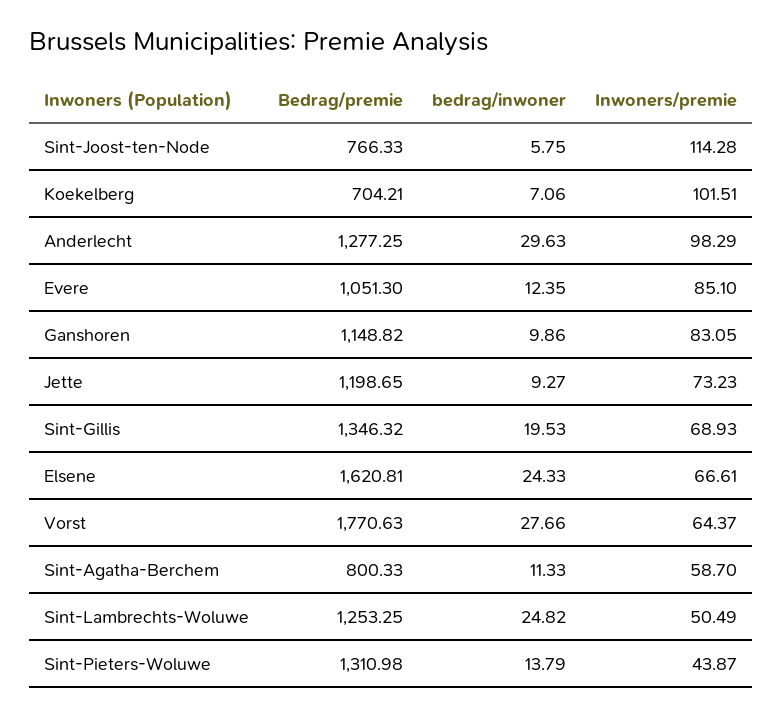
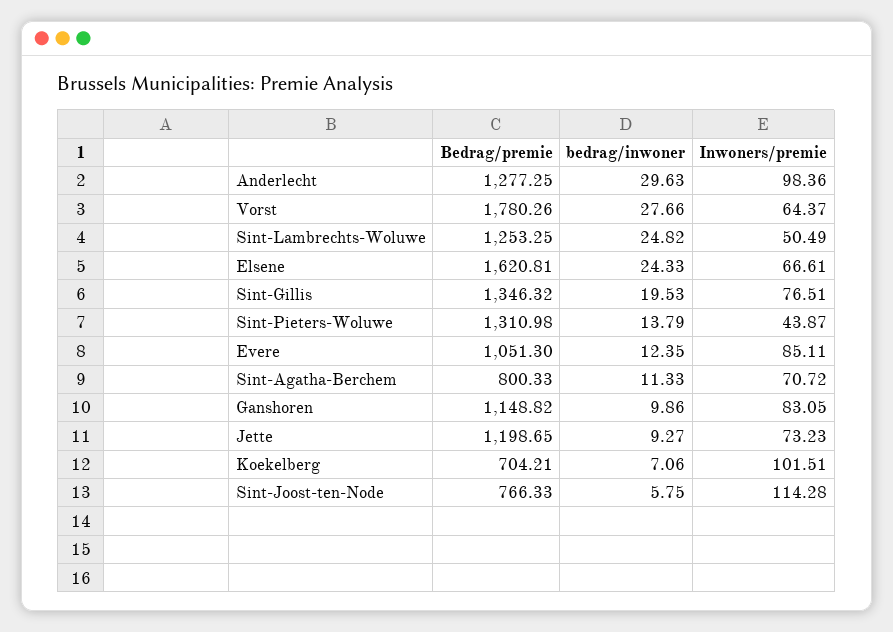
Inwoners/premie, Anderlecht: 98.29 -> 98.36
Inwoners/premie, Evere: 85.1 -> 85.11
Inwoners/premie, Sint-Gillis: 68.93 -> 76.51
Bedrag/premie, Vorst: 1770.63 -> 1780.26
Inwoners/premie, Sint-Agatha-Berchem: 58.7 -> 70.72

